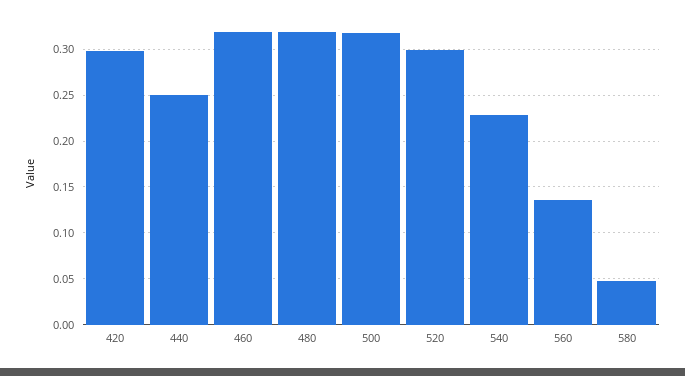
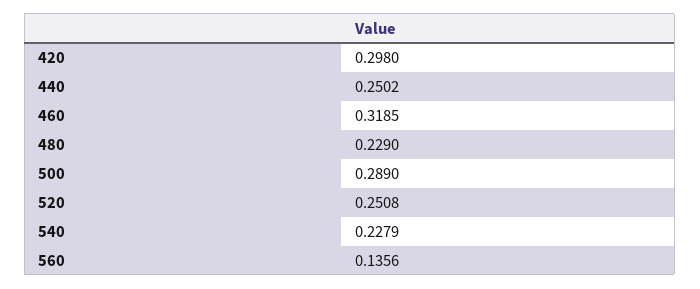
480: 0.32 -> 0.229
500: 0.32 -> 0.289
520: 0.3 -> 0.2508
580: 0.05 -> none

